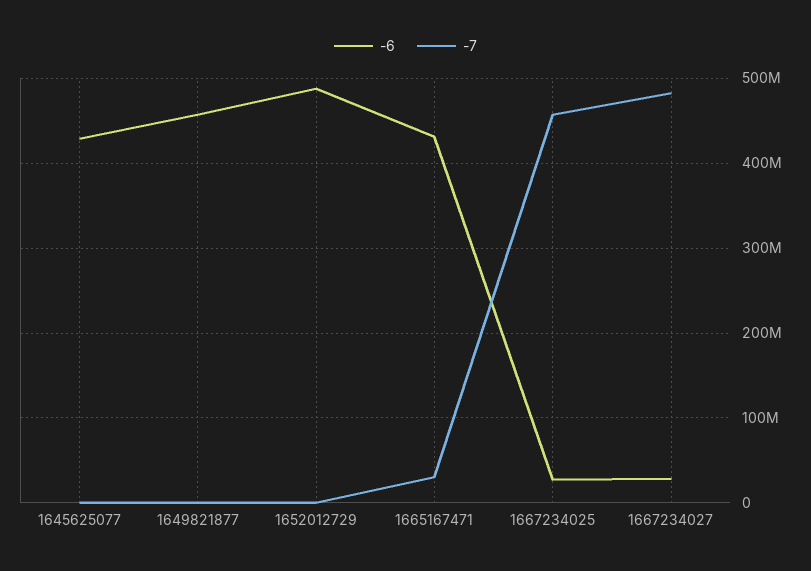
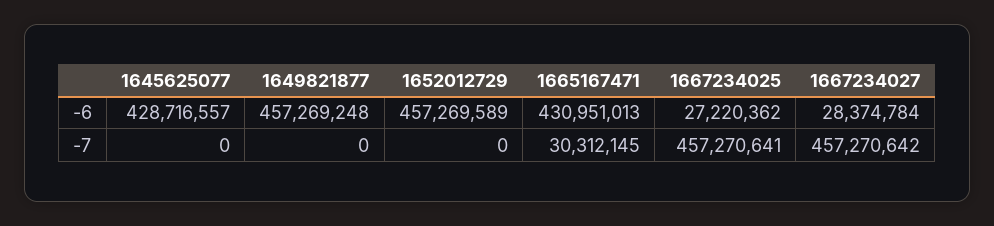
-6, 1652012729: 490000000 -> 457269589
-7, 1667234027: 480000000 -> 457270642

